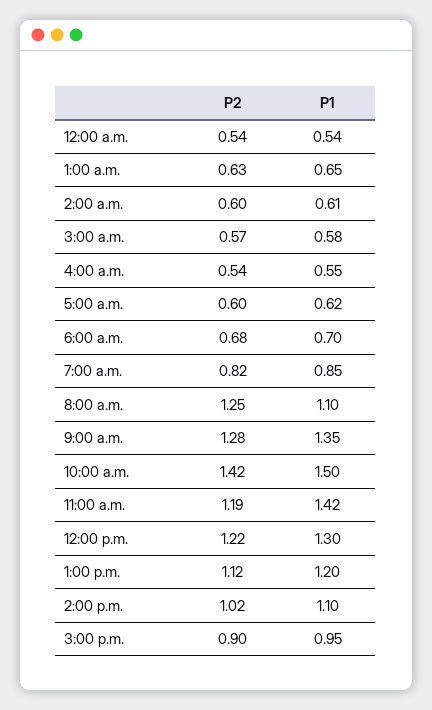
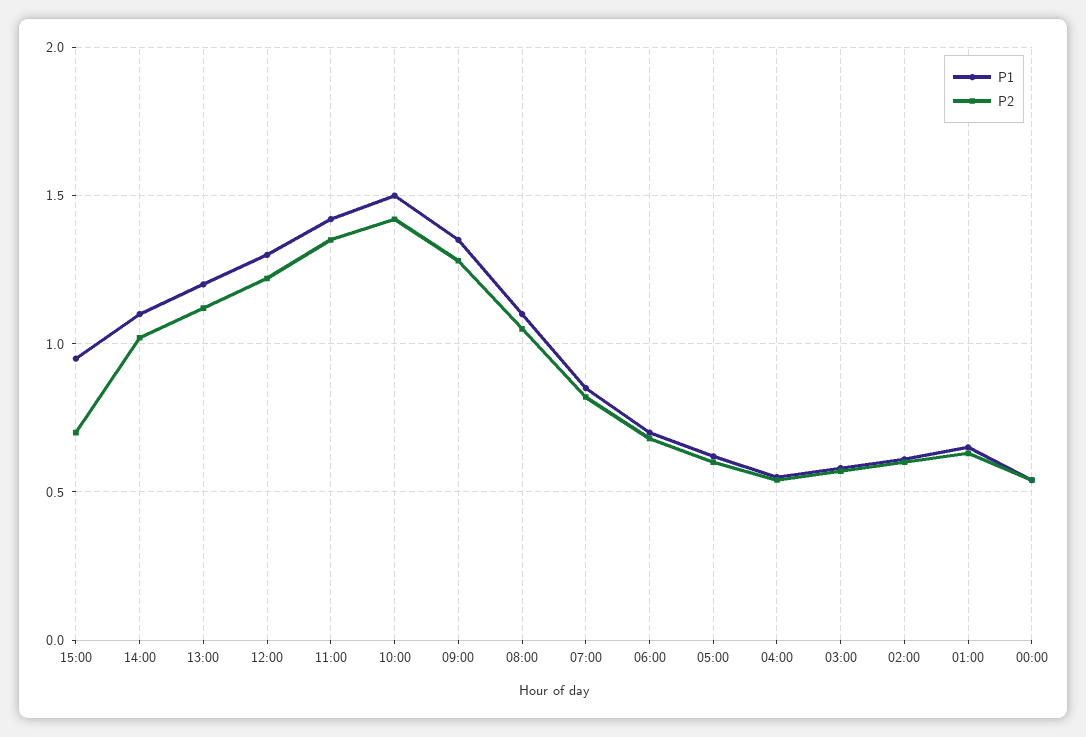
P2, 8:00 a.m.: 1.25 -> 1.05
P2, 11:00 a.m.: 1.19 -> 1.35
P2, 3:00 p.m.: 0.9 -> 0.7

